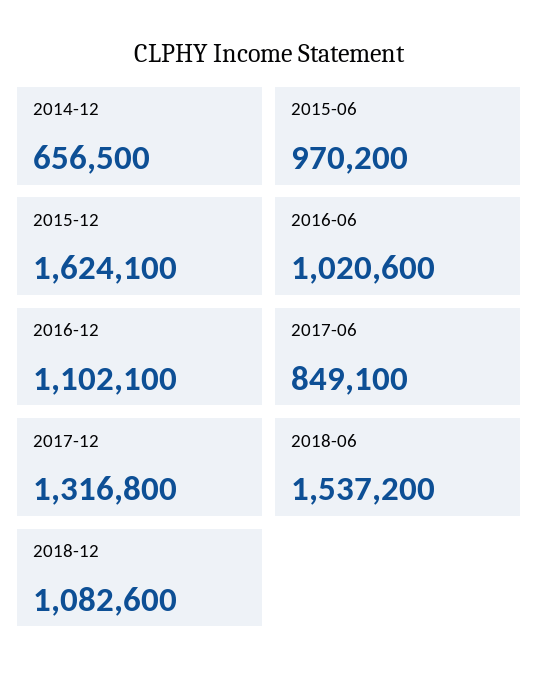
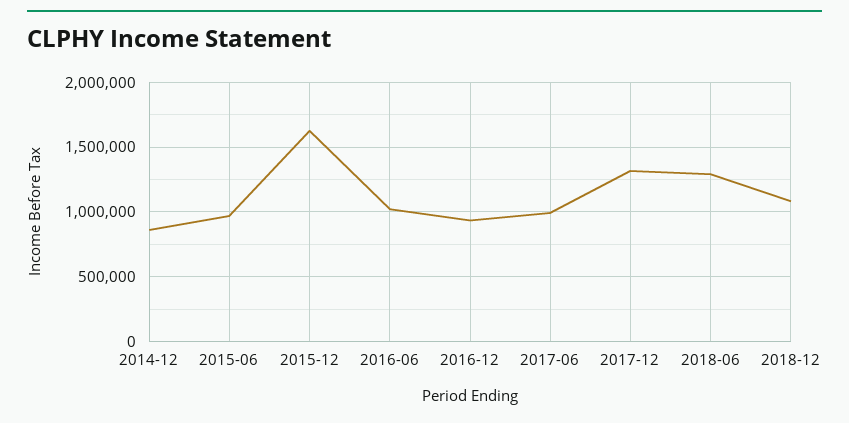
2014-12: 656500 -> 850000
2016-12: 1102100 -> 950000
2017-06: 849100 -> 1000000
2018-06: 1537200 -> 1300000

